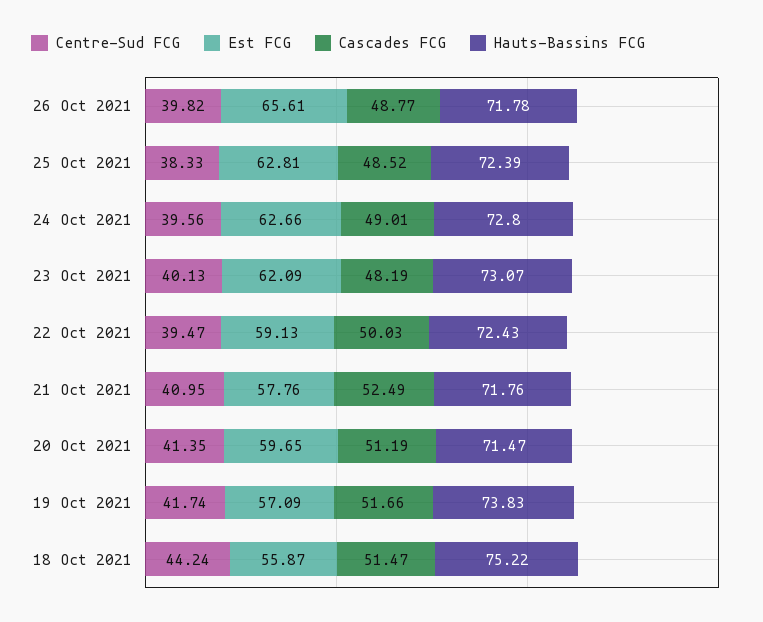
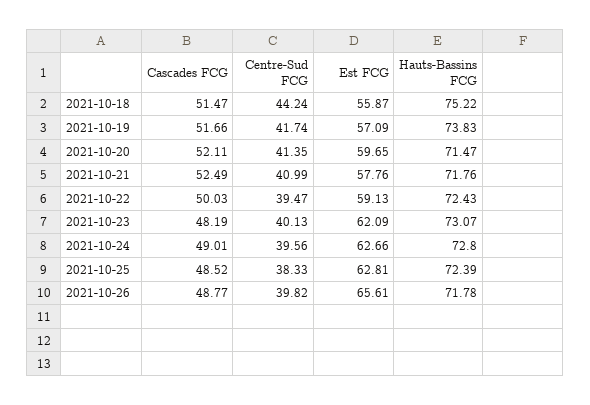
Centre-Sud FCG, 21 Oct 2021: 40.95 -> 40.99
Cascades FCG, 20 Oct 2021: 51.19 -> 52.11

